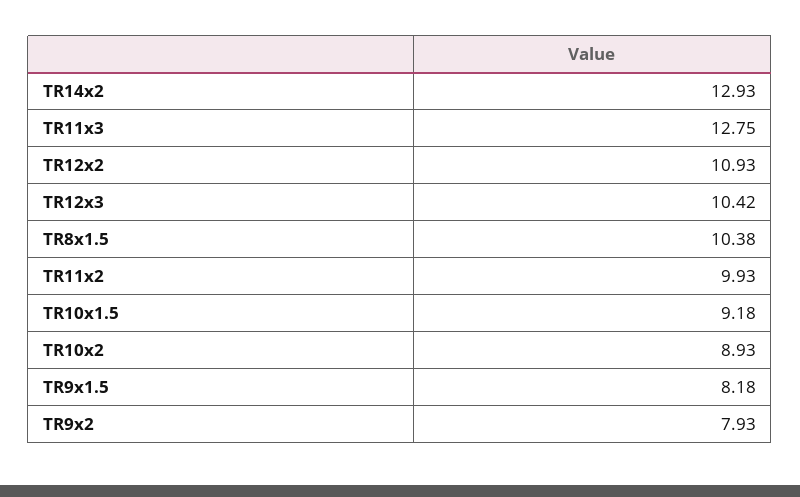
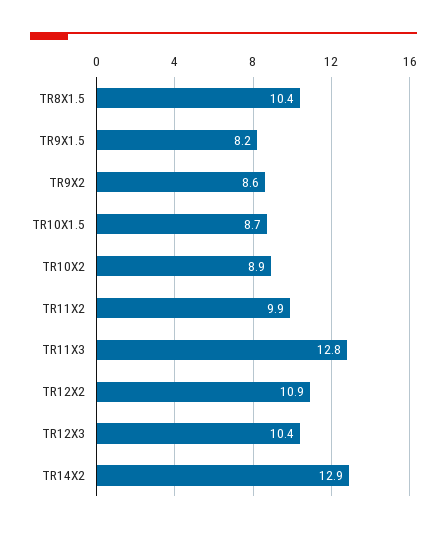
TR10x1.5: 9.18 -> 8.7
TR9x2: 7.93 -> 8.6

